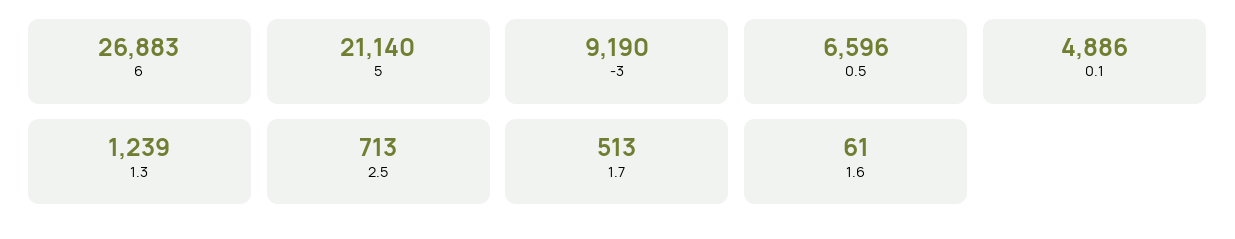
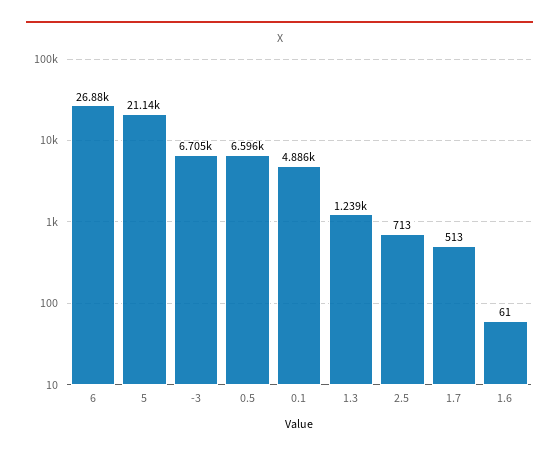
-3: 9190 -> 6705

